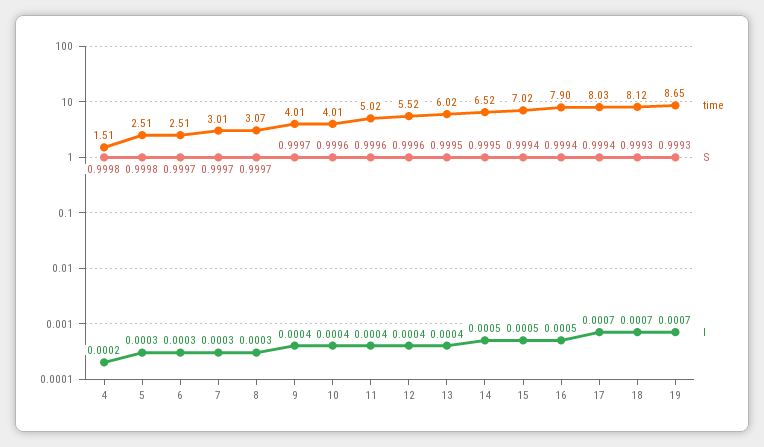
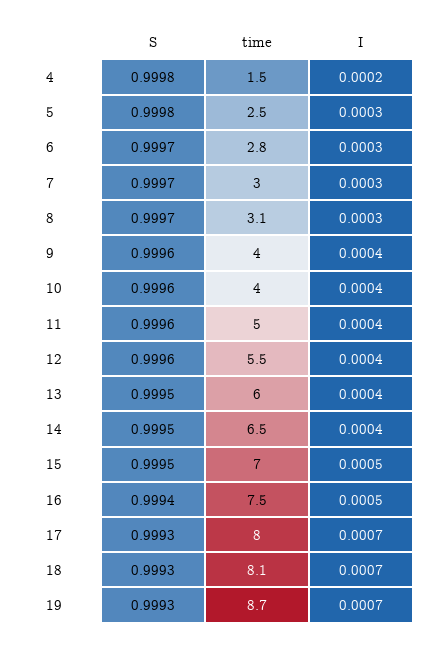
time, 6: 2.51 -> 2.8
S, 9: 0.9997 -> 0.9996
I, 14: 0.0005 -> 0.0004
S, 15: 0.9994 -> 0.9995
time, 16: 7.9 -> 7.5
S, 17: 0.9994 -> 0.9993

